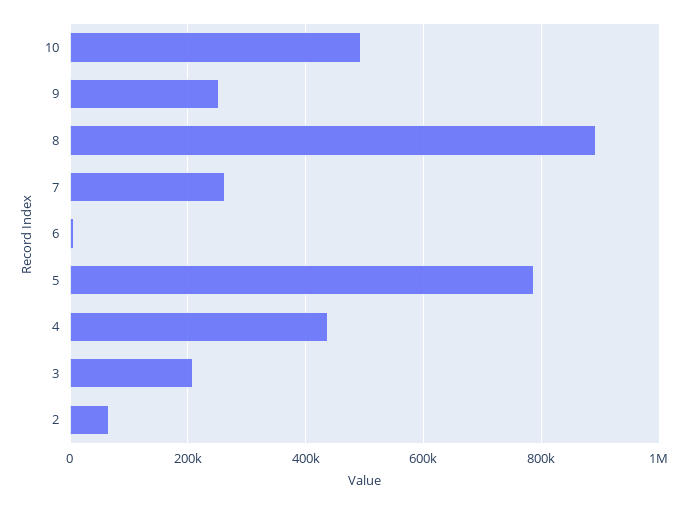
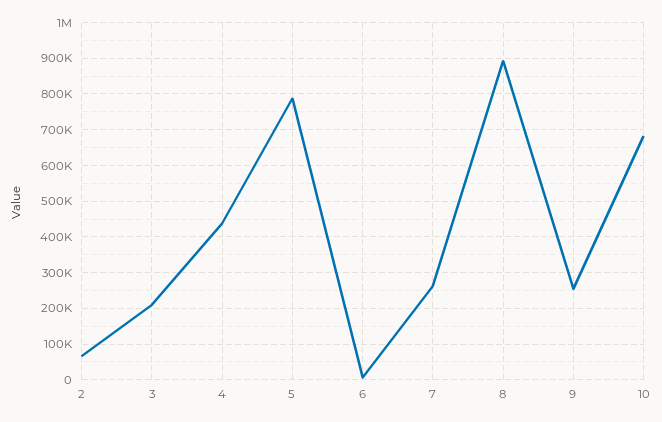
10: 500000 -> 680000

